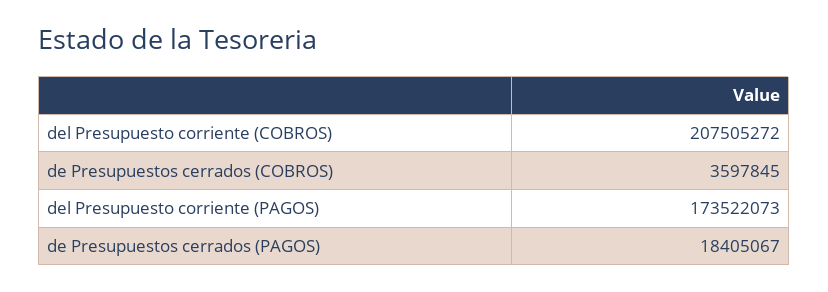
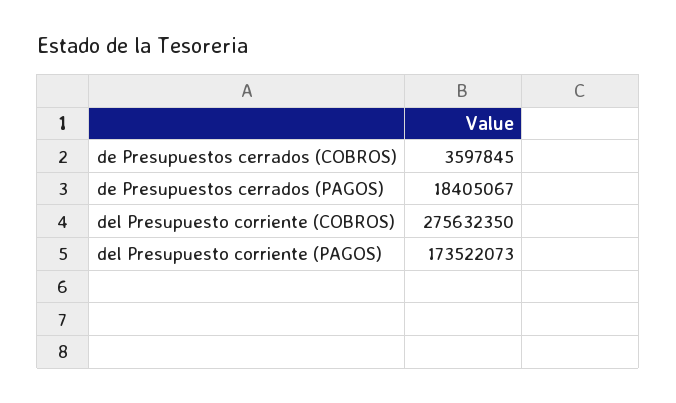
del Presupuesto corriente (COBROS): 207505272 -> 275632350

